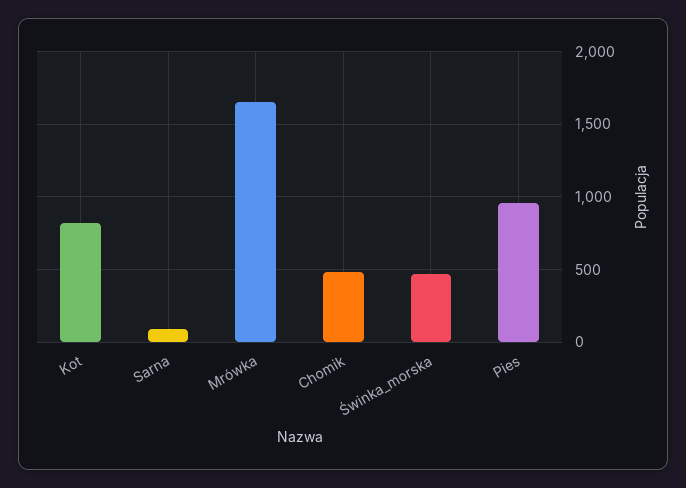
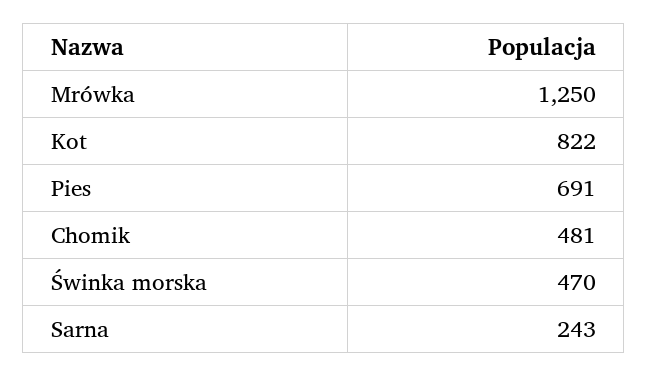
Sarna: 100 -> 243
Mrówka: 1650 -> 1250
Pies: 950 -> 691

